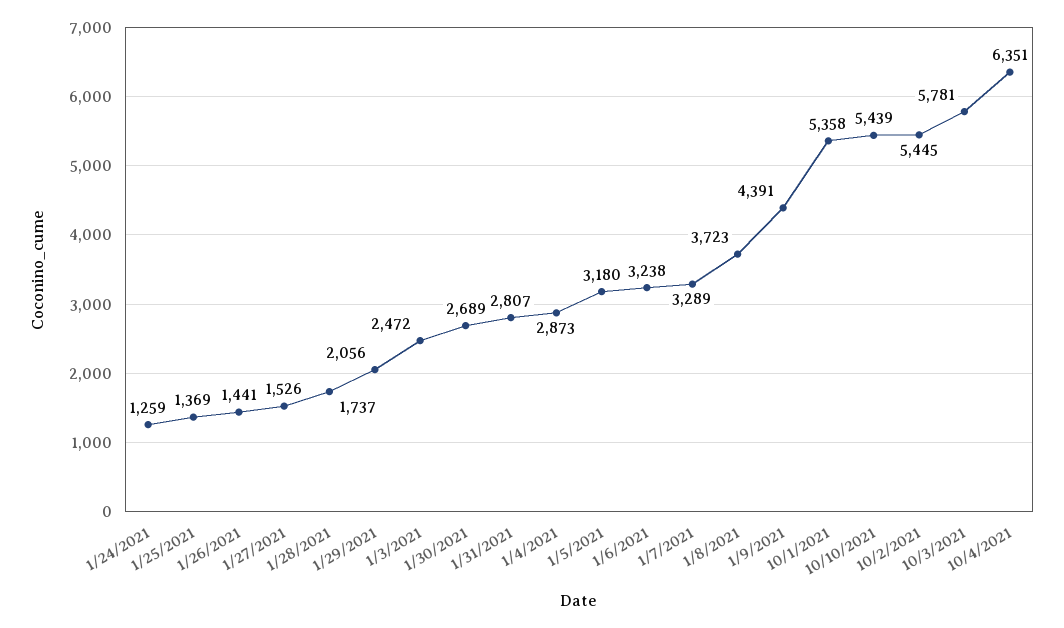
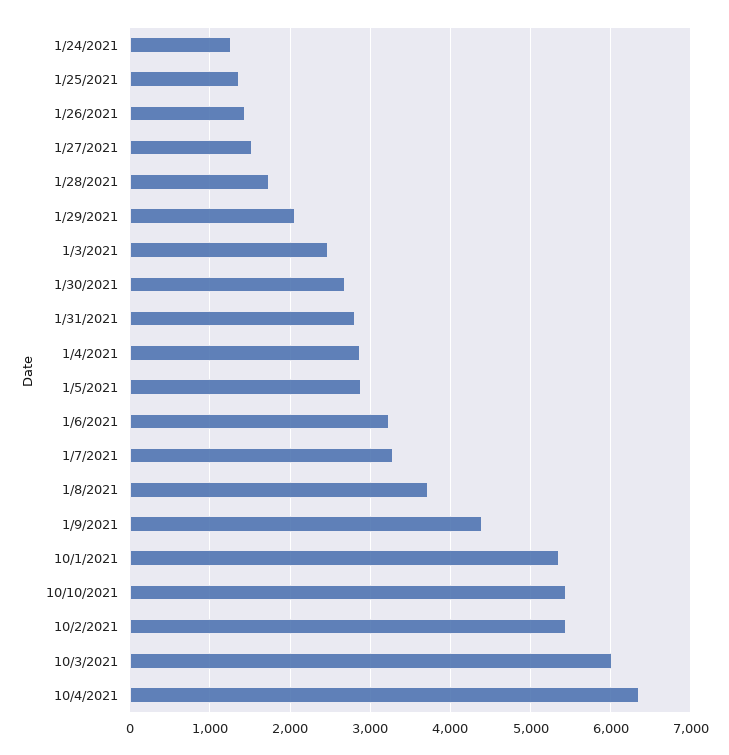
1/5/2021: 3180 -> 2900
10/3/2021: 5781 -> 6000

